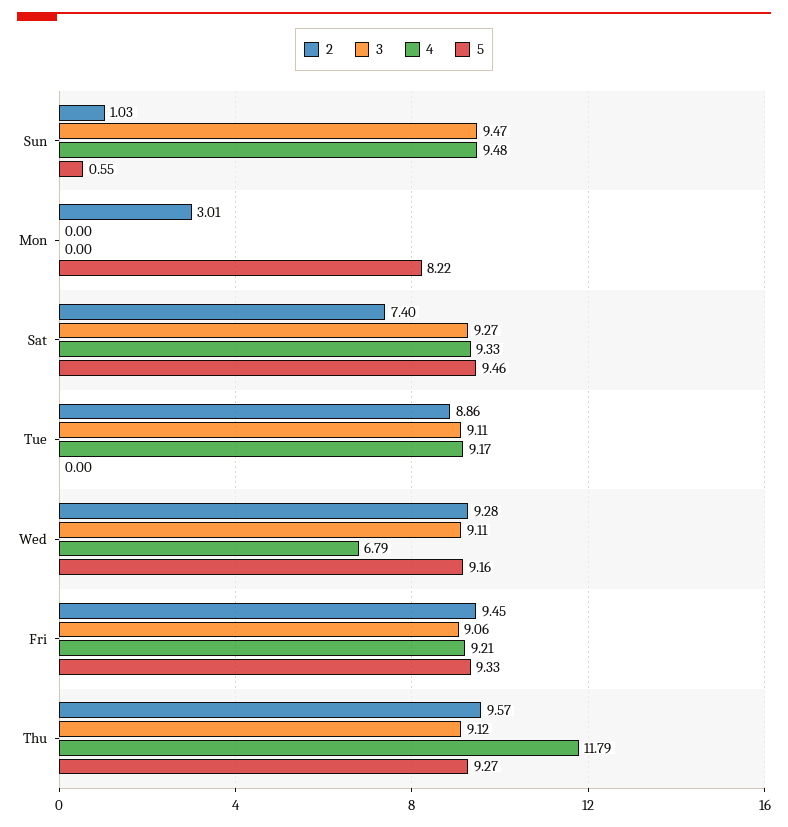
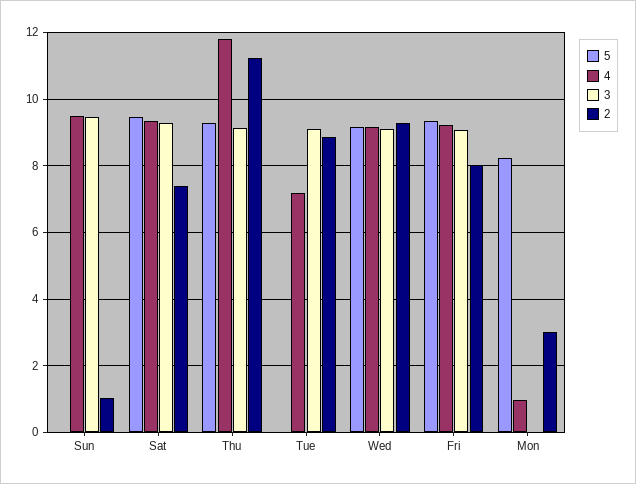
5, Sun: 0.55 -> 0
4, Mon: 0 -> 1
4, Tue: 9.17 -> 7.2
4, Wed: 6.79 -> 9.2
2, Fri: 9.45 -> 8
2, Thu: 9.57 -> 11.2

